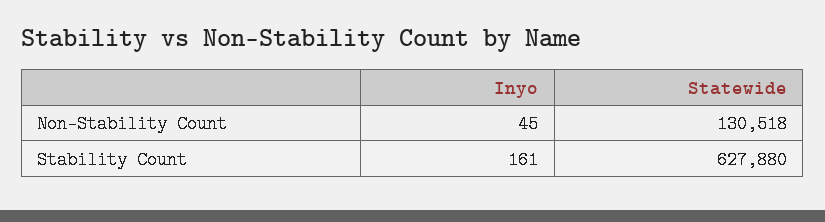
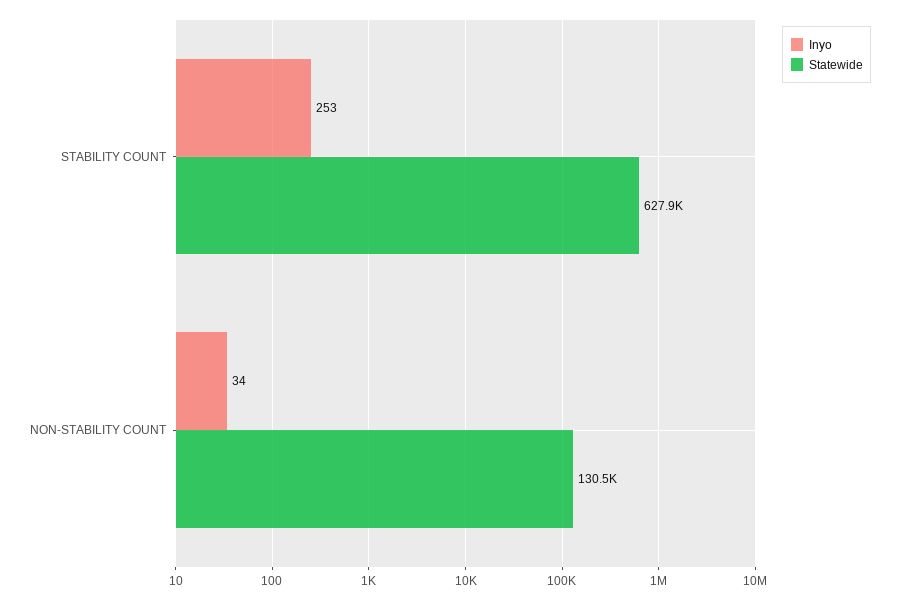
Inyo, Non-Stability Count: 45 -> 34
Inyo, Stability Count: 161 -> 253

